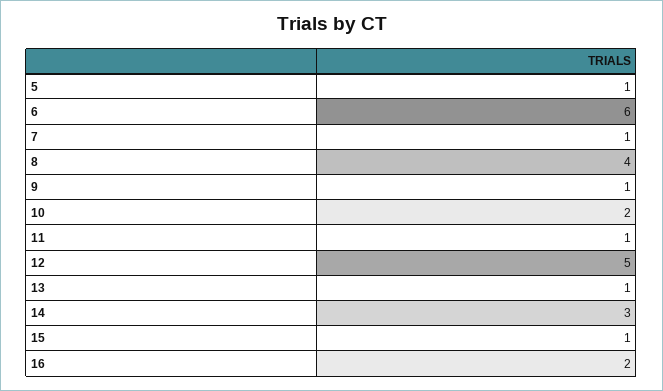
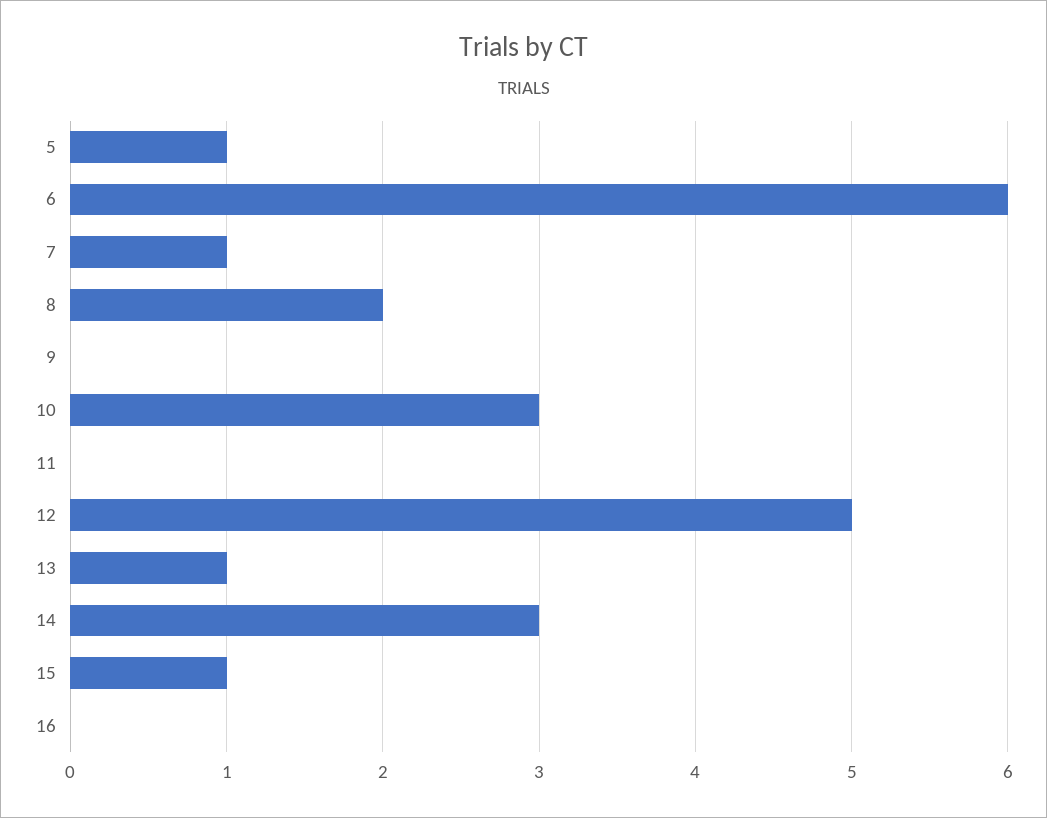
8: 4 -> 2
9: 1 -> 0
10: 2 -> 3
11: 1 -> 0
16: 2 -> 0

